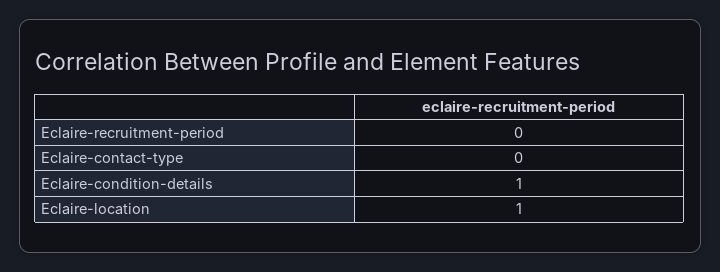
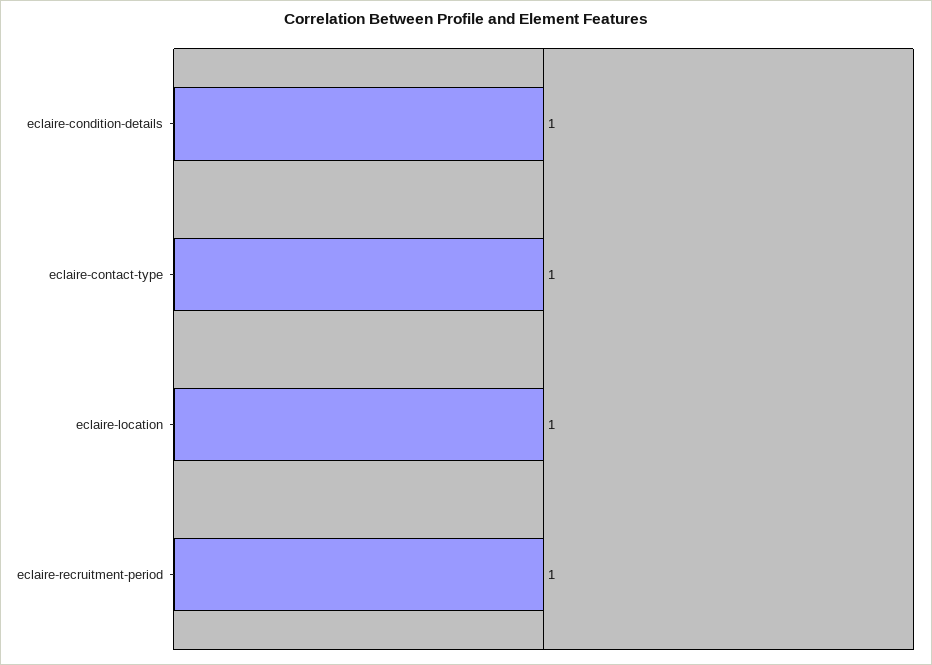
Eclaire-recruitment-period: 0 -> 1
Eclaire-contact-type: 0 -> 1

